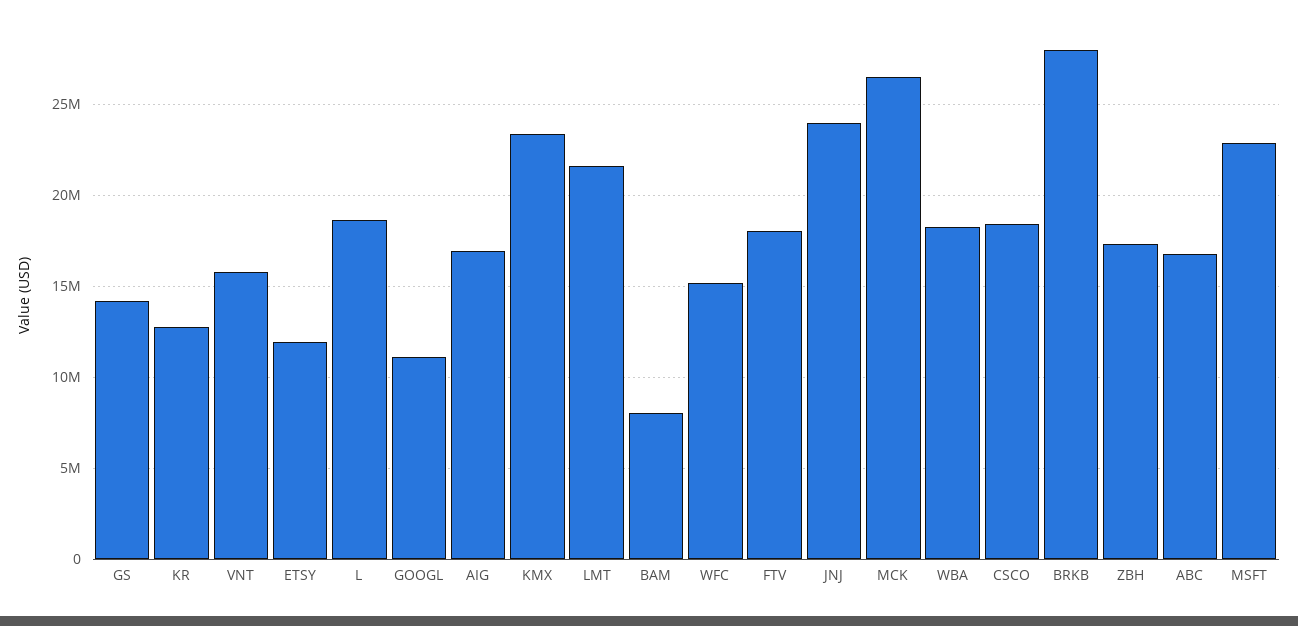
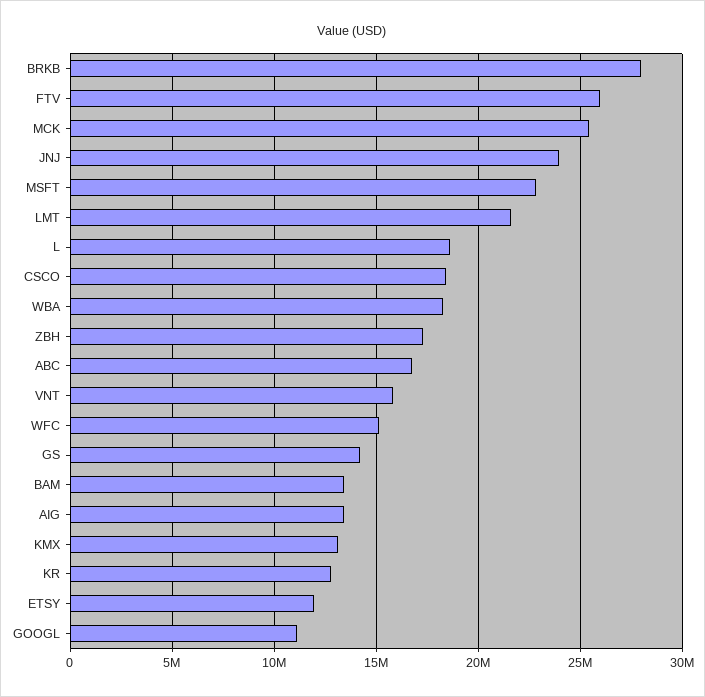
AIG: 17000000 -> 13500000
KMX: 23500000 -> 13000000
BAM: 8000000 -> 13500000
FTV: 18000000 -> 26000000
MCK: 26500000 -> 25500000

